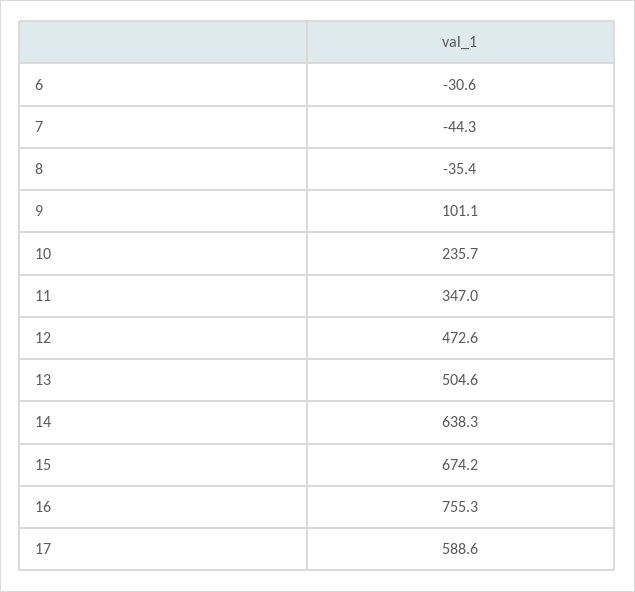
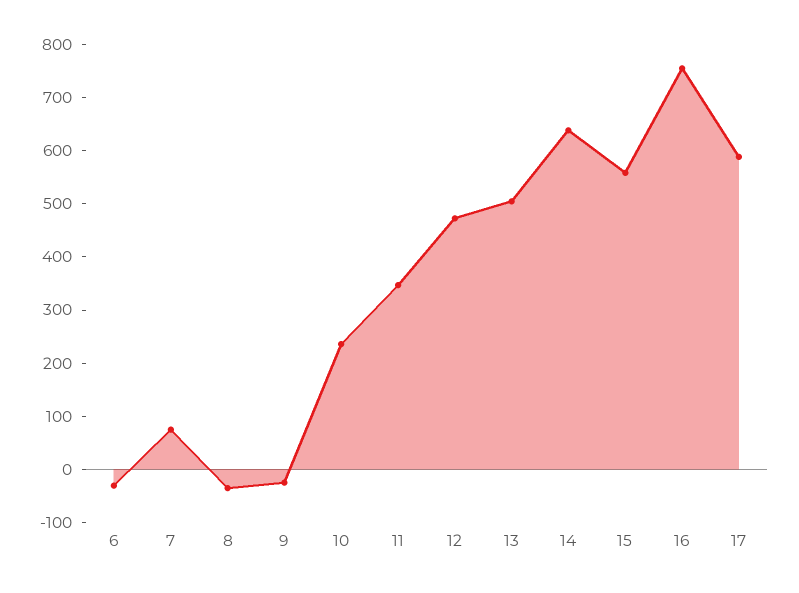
7: -44.3 -> 80
9: 101.1 -> -20
15: 674.2 -> 560

